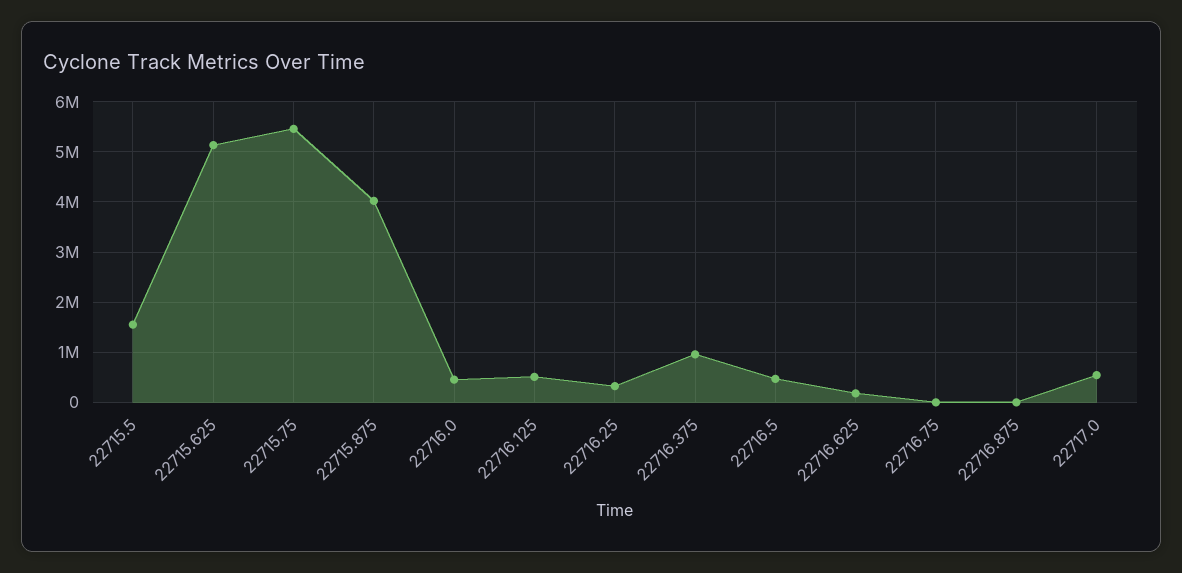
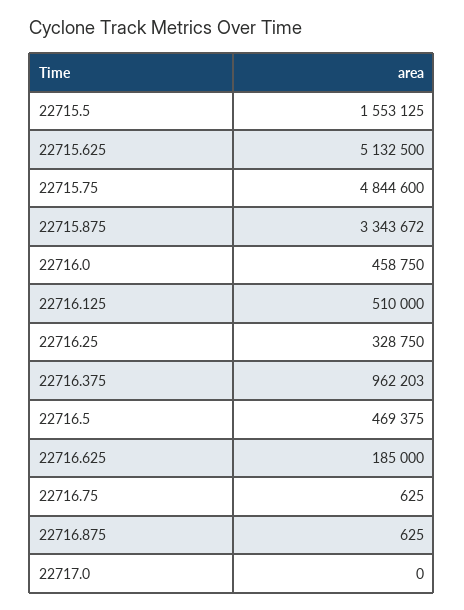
22715.75: 5400000 -> 4844600
22715.875: 4000000 -> 3343672
22717.0: 600000 -> 0

